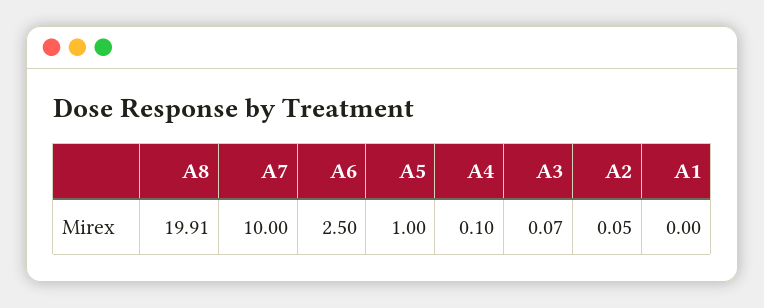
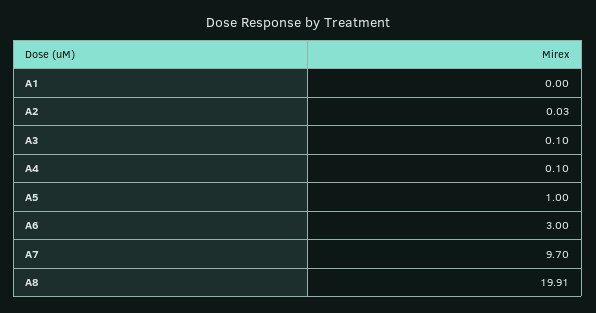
A7: 10 -> 9.7
A6: 2.5 -> 3
A3: 0.07 -> 0.1
A2: 0.05 -> 0.03

